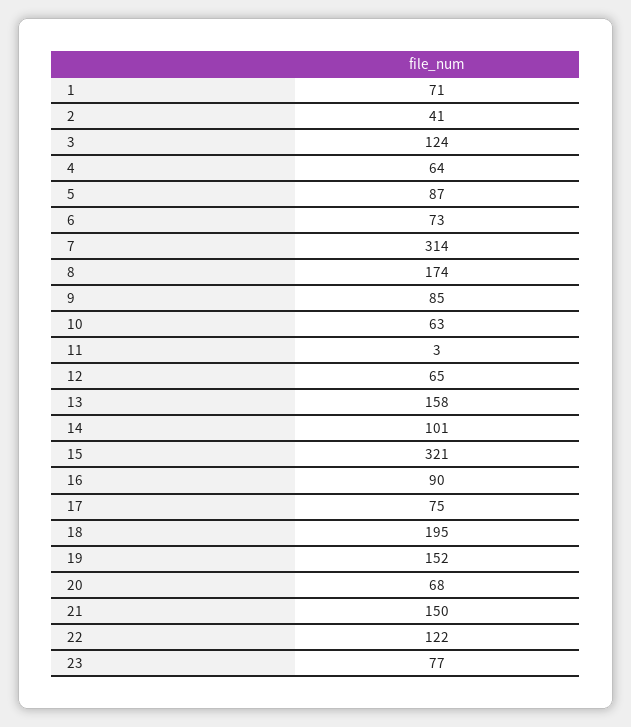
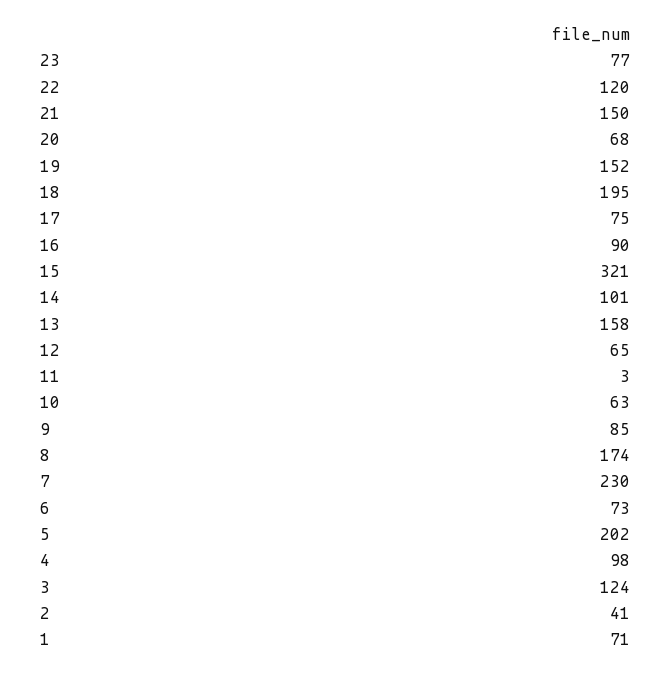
4: 64 -> 98
5: 87 -> 202
7: 314 -> 230
22: 122 -> 120

